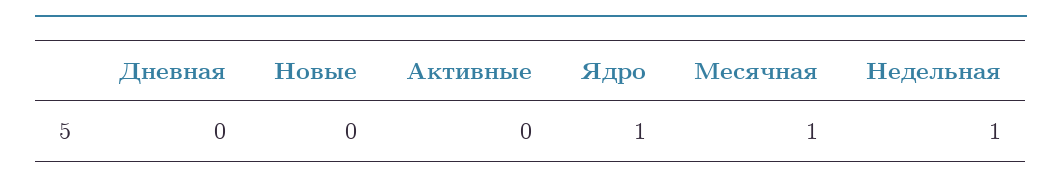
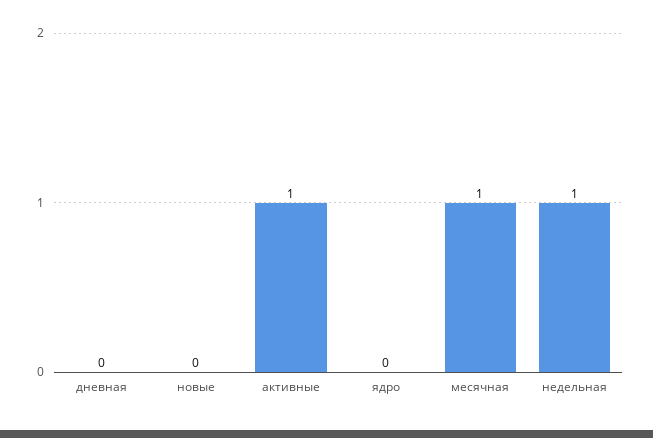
Активные: 0 -> 1
Ядро: 1 -> 0

